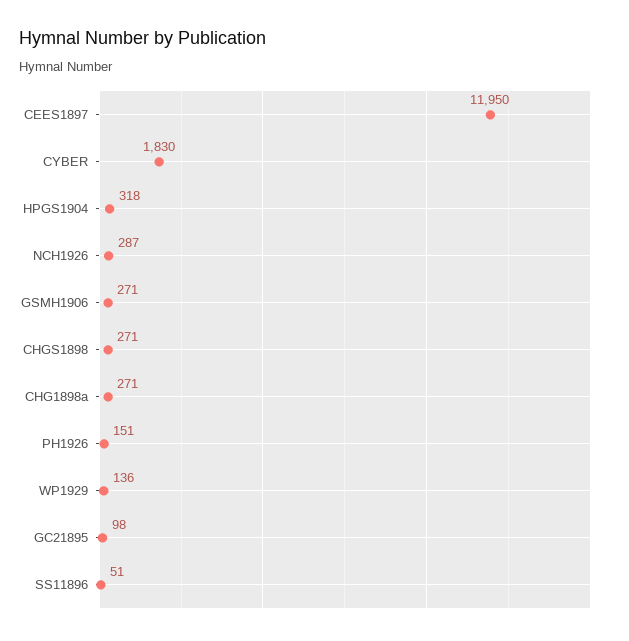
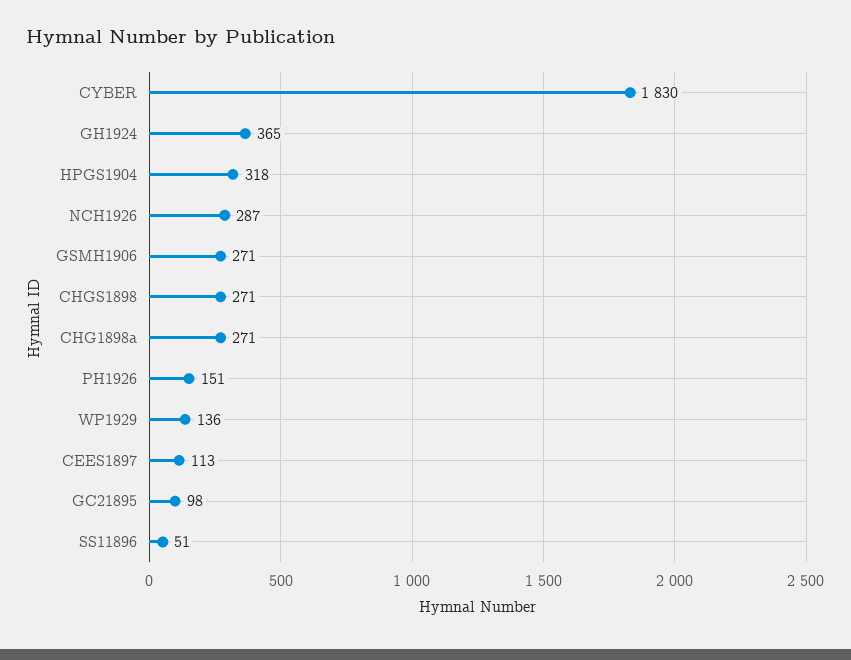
CEES1897: 11950 -> 113
GH1924: none -> 365

